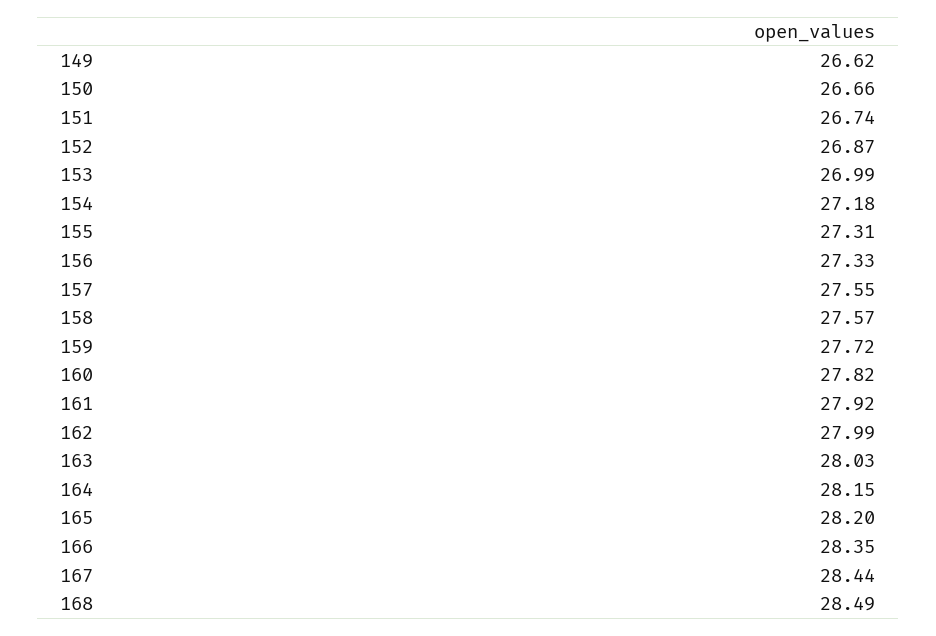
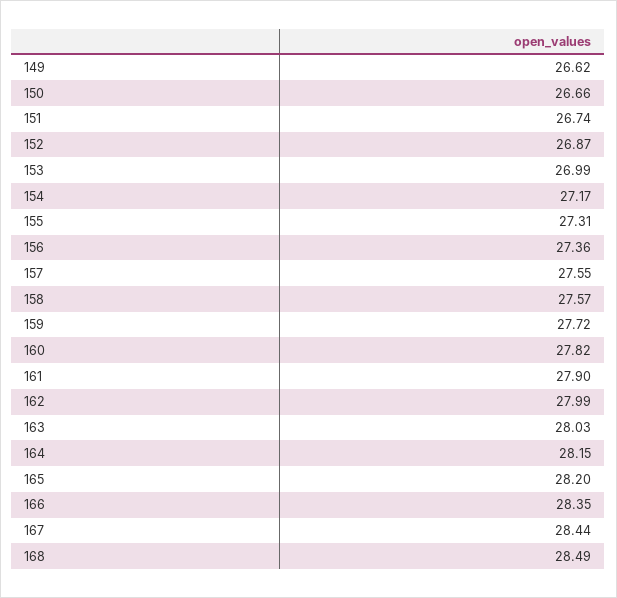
154: 27.18 -> 27.17
156: 27.33 -> 27.36
161: 27.92 -> 27.9

